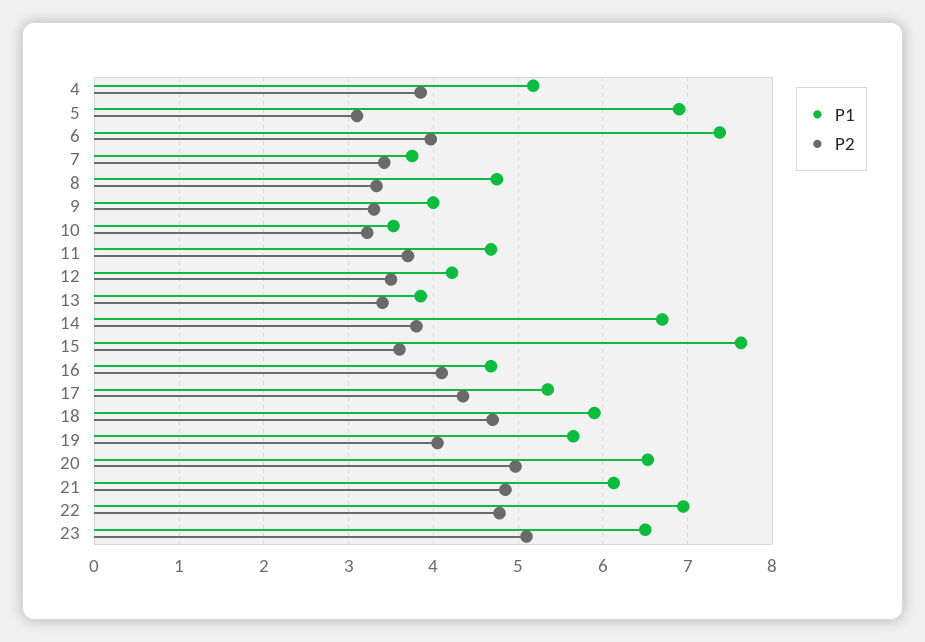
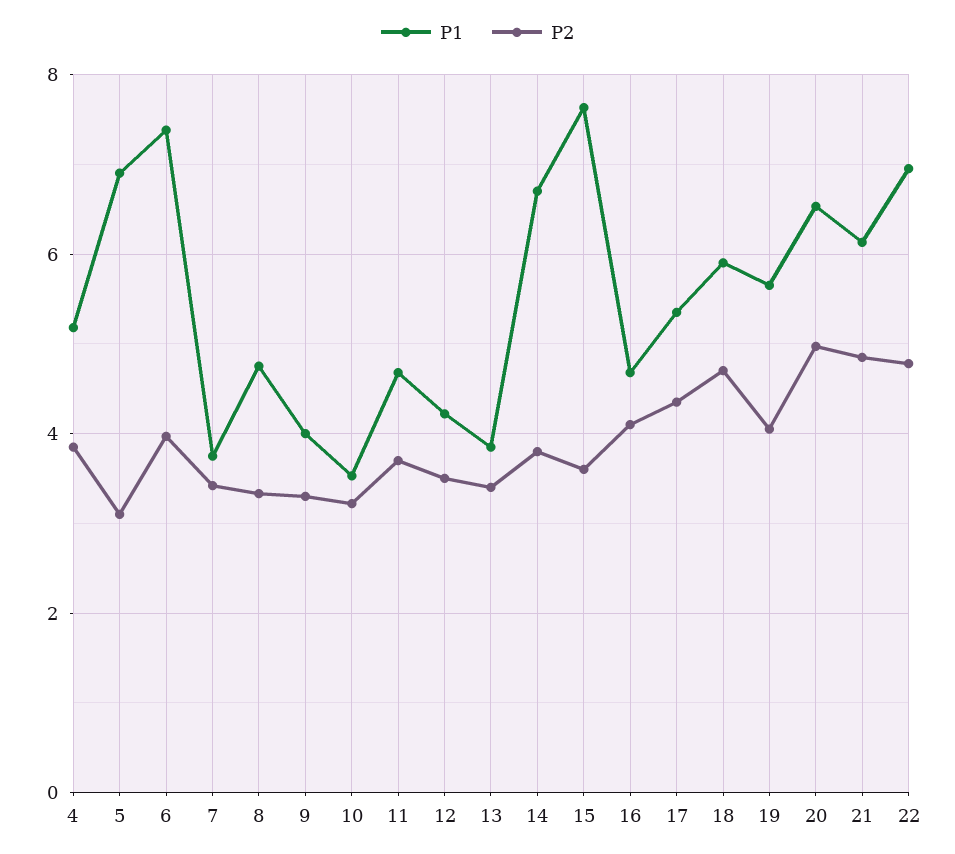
P1, 23: 6.5 -> none
P2, 23: 5.1 -> none

